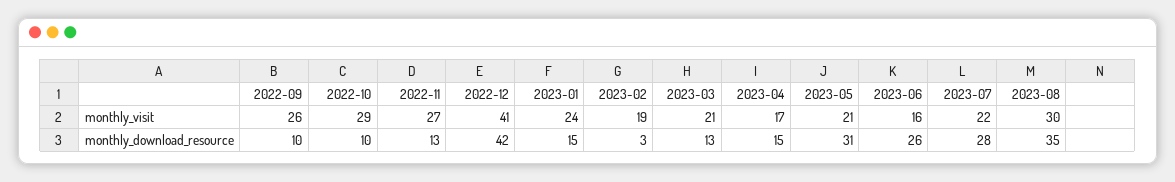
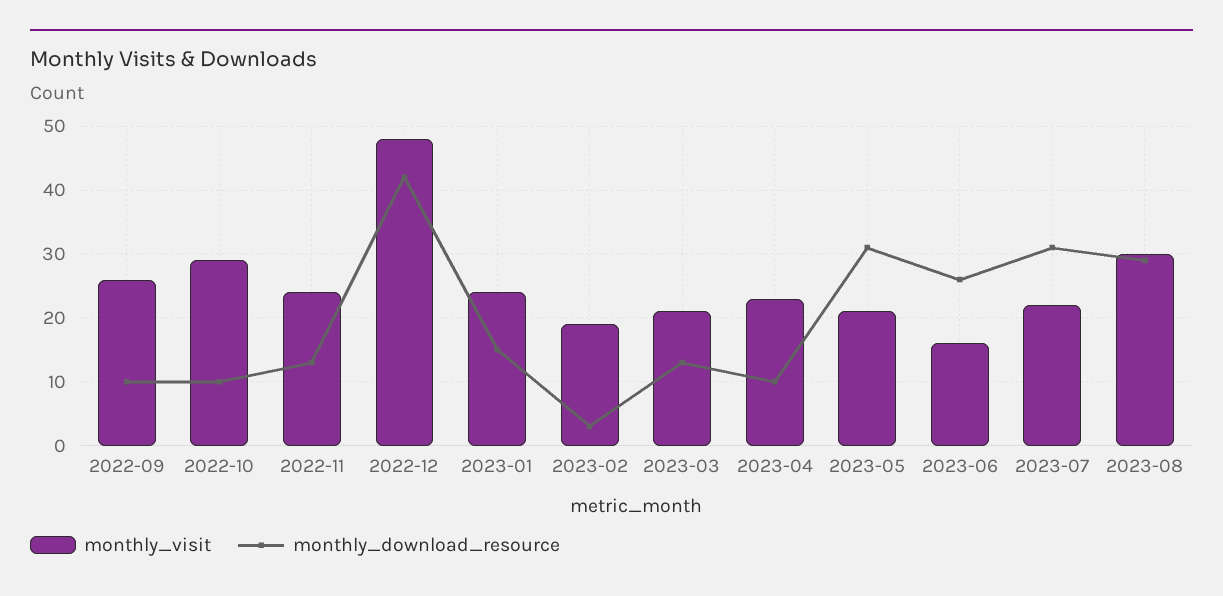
monthly_visit, 2022-11: 27 -> 24
monthly_visit, 2022-12: 41 -> 48
monthly_visit, 2023-04: 17 -> 23
monthly_download_resource, 2023-04: 15 -> 10
monthly_download_resource, 2023-07: 28 -> 31
monthly_download_resource, 2023-08: 35 -> 29

